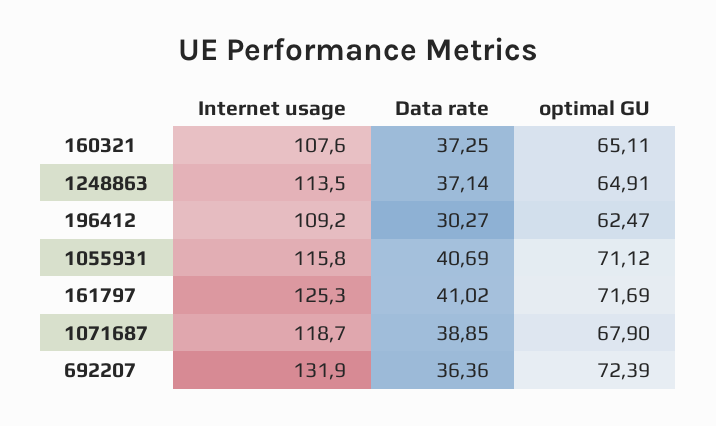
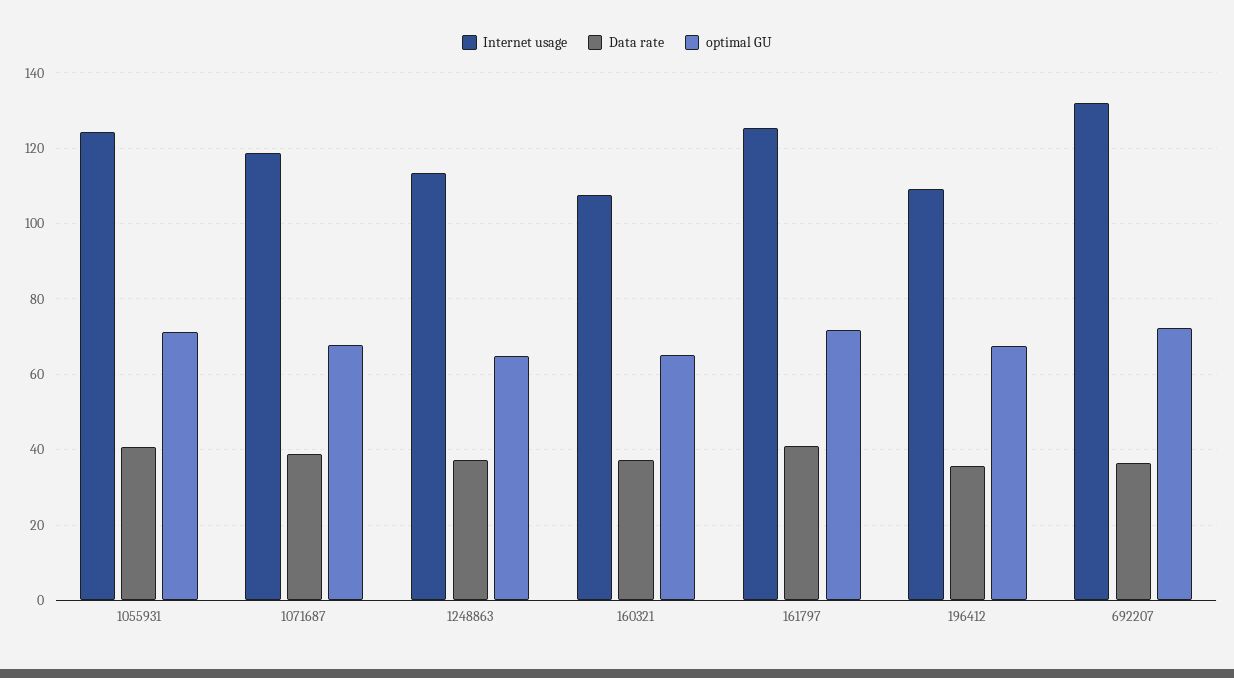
Data rate, 196412: 30.27 -> 36
optimal GU, 196412: 62.47 -> 68
Internet usage, 1055931: 115.8 -> 124

